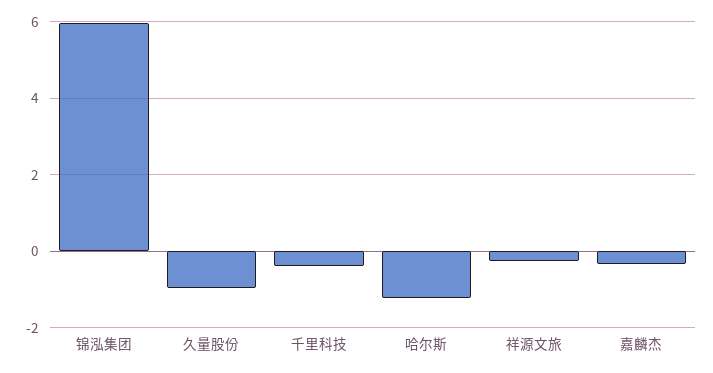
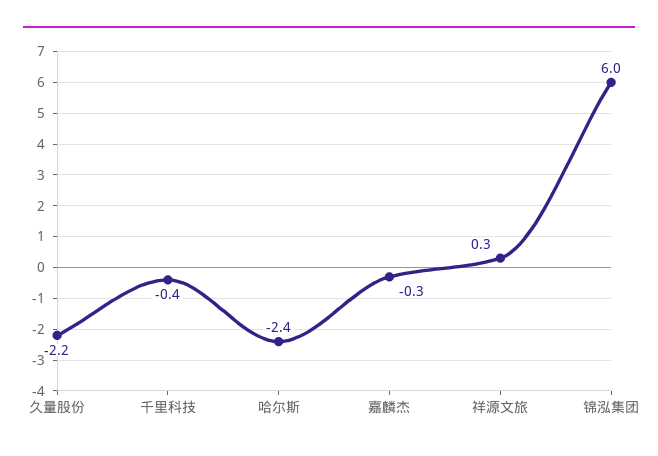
久量股份: -1 -> -2.2
哈尔斯: -1.2 -> -2.4
祥源文旅: -0.2 -> 0.3

